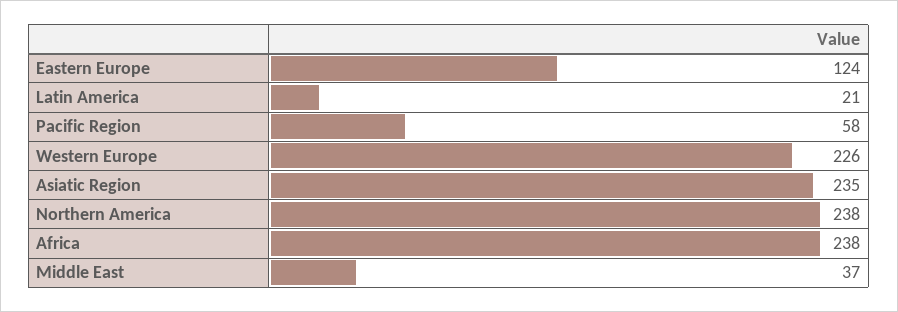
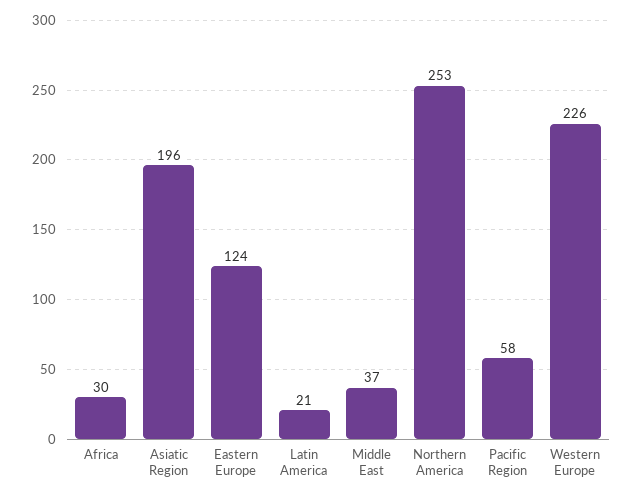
Asiatic Region: 235 -> 196
Northern America: 238 -> 253
Africa: 238 -> 30

